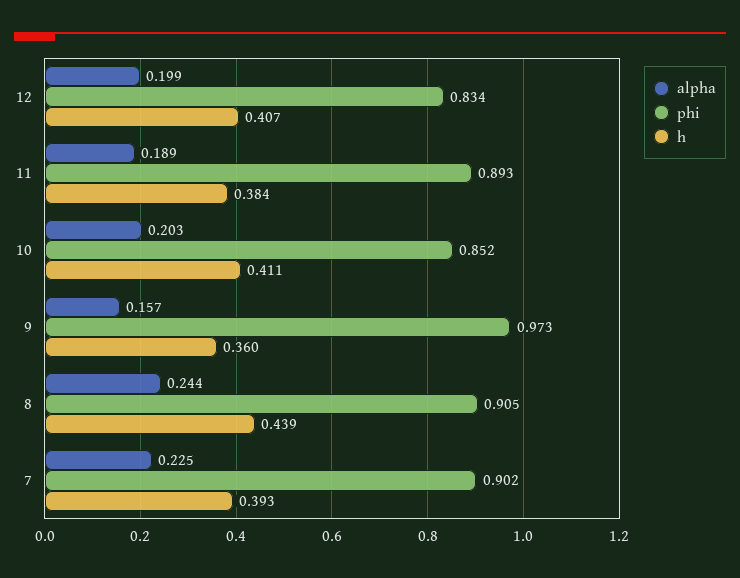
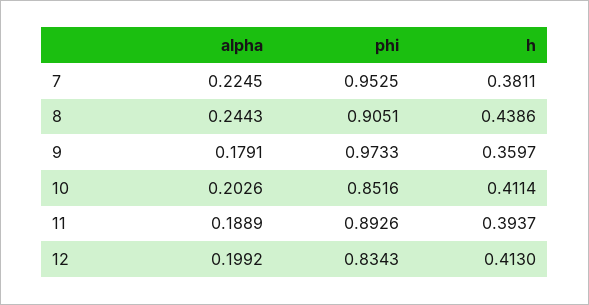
h, 12: 0.407 -> 0.413
h, 11: 0.384 -> 0.3937
alpha, 9: 0.157 -> 0.1791
phi, 7: 0.902 -> 0.9525
h, 7: 0.393 -> 0.3811

